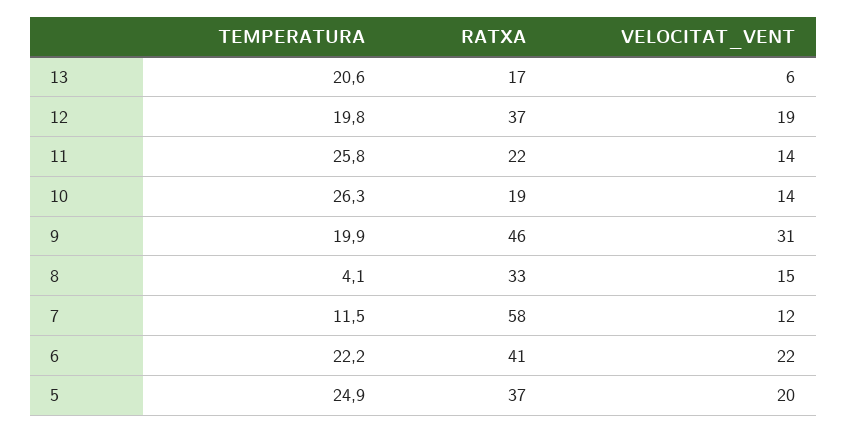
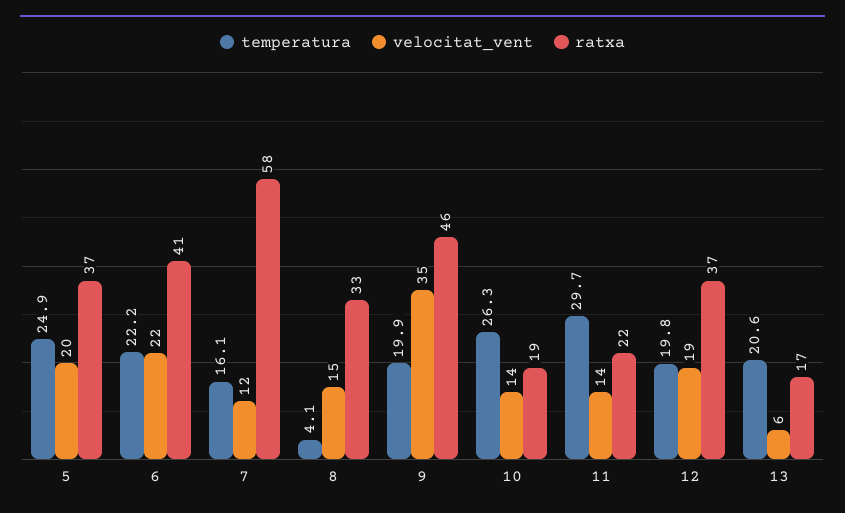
TEMPERATURA, 11: 25.8 -> 29.7
VELOCITAT_VENT, 9: 31 -> 35
TEMPERATURA, 7: 11.5 -> 16.1

